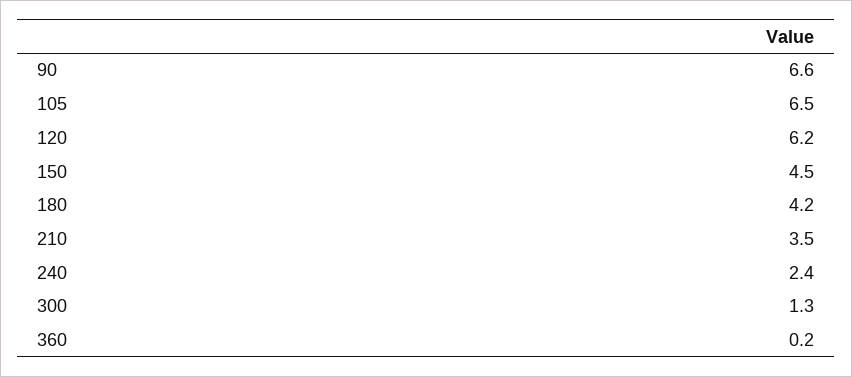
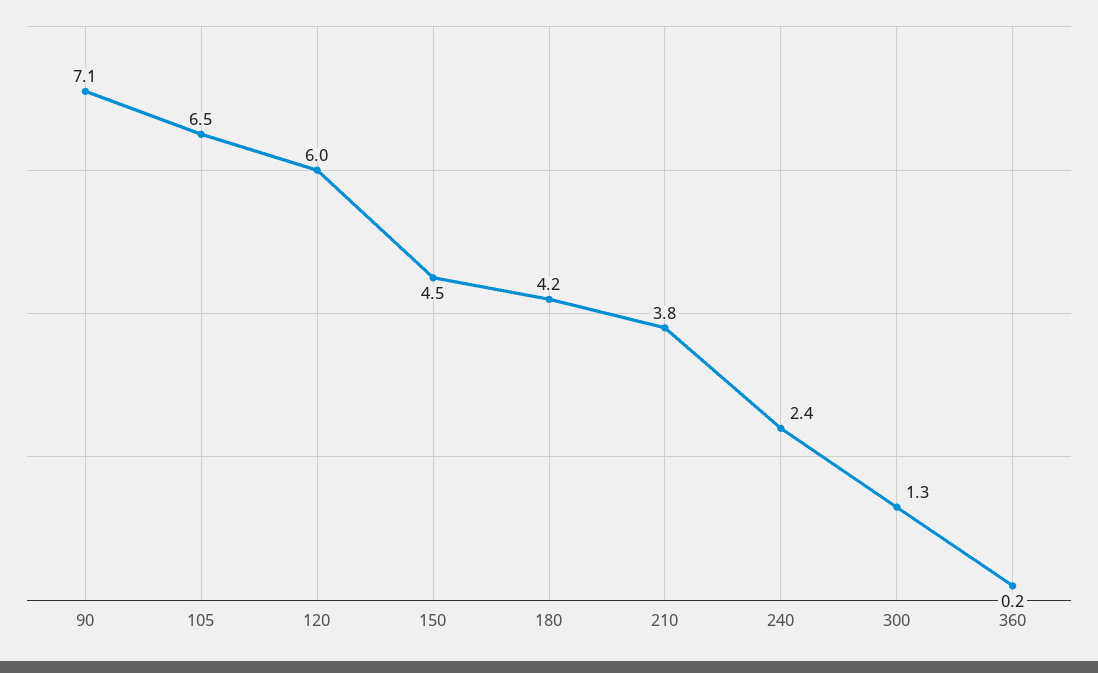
90: 6.6 -> 7.1
120: 6.2 -> 6
210: 3.5 -> 3.8

